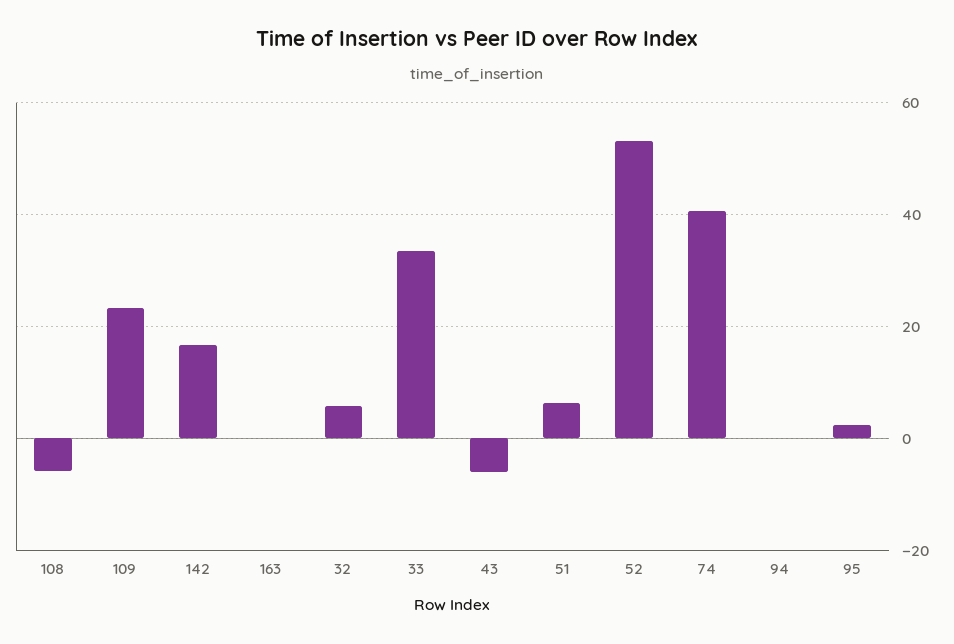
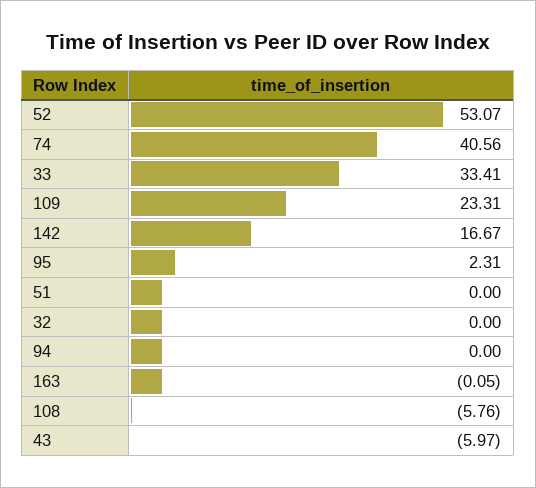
32: 6 -> 0
51: 6 -> 0

